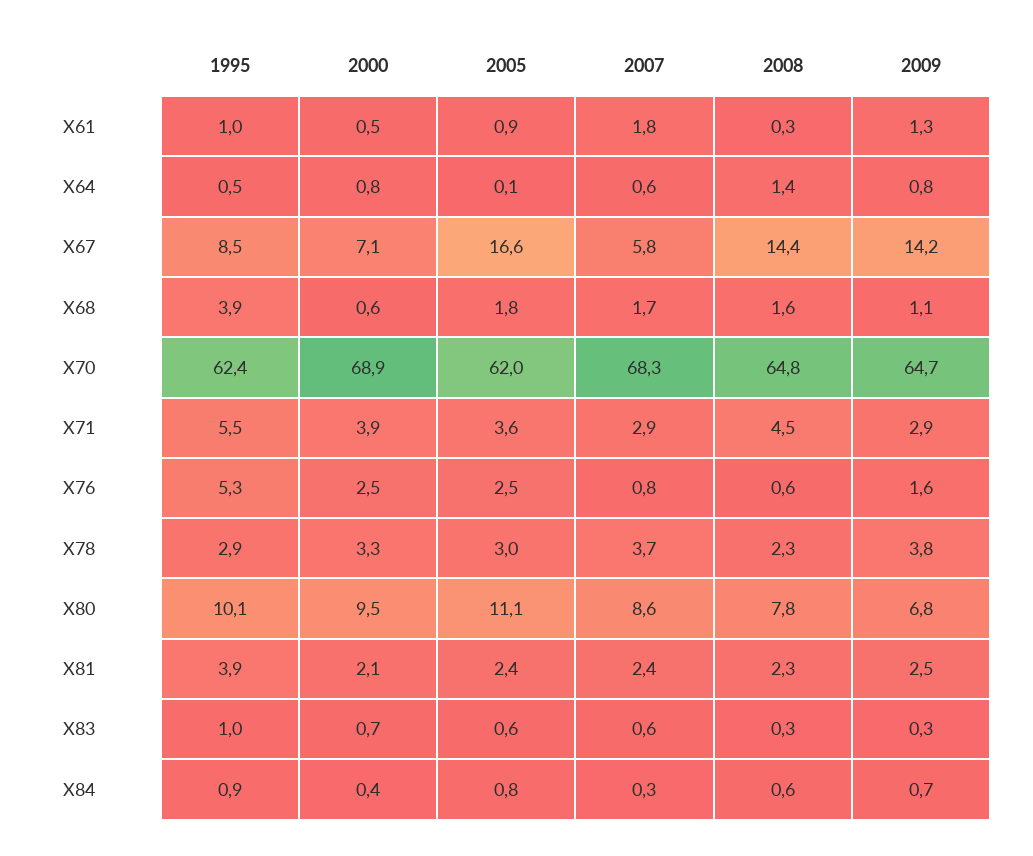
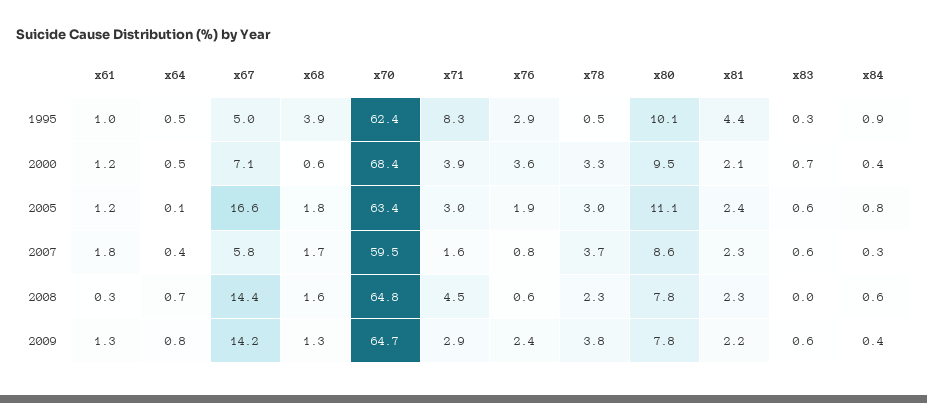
2000, X61: 0.5 -> 1.2
2005, X61: 0.9 -> 1.2
2000, X64: 0.8 -> 0.5
2007, X64: 0.6 -> 0.4
2008, X64: 1.4 -> 0.7
1995, X67: 8.5 -> 5
2009, X68: 1.1 -> 1.3
2000, X70: 68.9 -> 68.4
2005, X70: 62 -> 63.4
2007, X70: 68.3 -> 59.5
1995, X71: 5.5 -> 8.3
2005, X71: 3.6 -> 3
2007, X71: 2.9 -> 1.6
1995, X76: 5.3 -> 2.9
2000, X76: 2.5 -> 3.6
2005, X76: 2.5 -> 1.9
2009, X76: 1.6 -> 2.4
1995, X78: 2.9 -> 0.5
2009, X80: 6.8 -> 7.8
1995, X81: 3.9 -> 4.4
2007, X81: 2.4 -> 2.3
2009, X81: 2.5 -> 2.2
1995, X83: 1 -> 0.3
2008, X83: 0.3 -> 0
2009, X83: 0.3 -> 0.6
2009, X84: 0.7 -> 0.4

